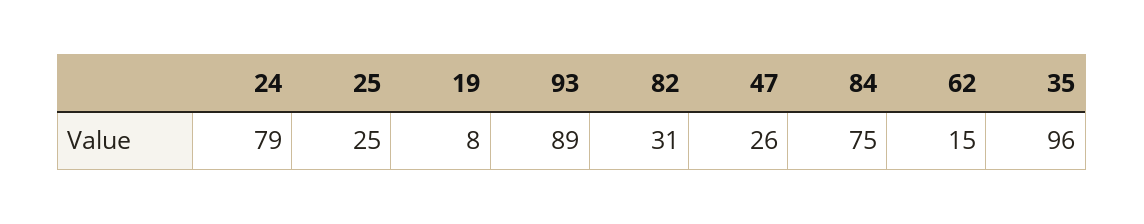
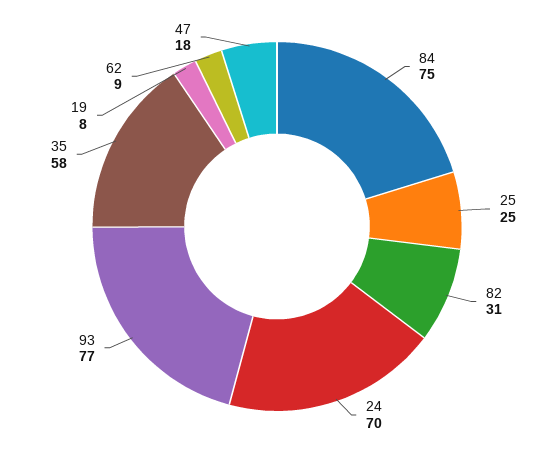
24: 79 -> 70
93: 89 -> 77
47: 26 -> 18
62: 15 -> 9
35: 96 -> 58

